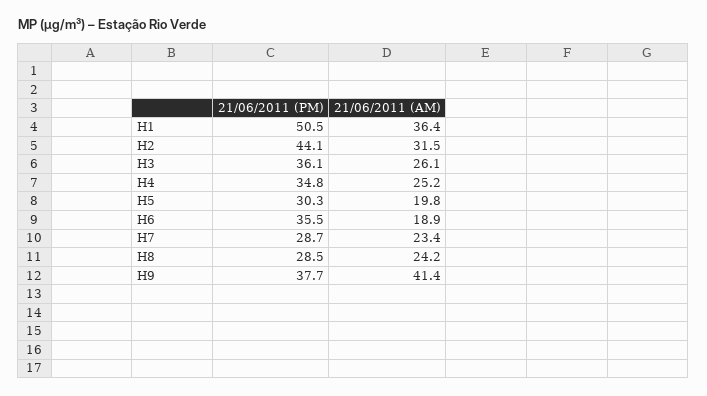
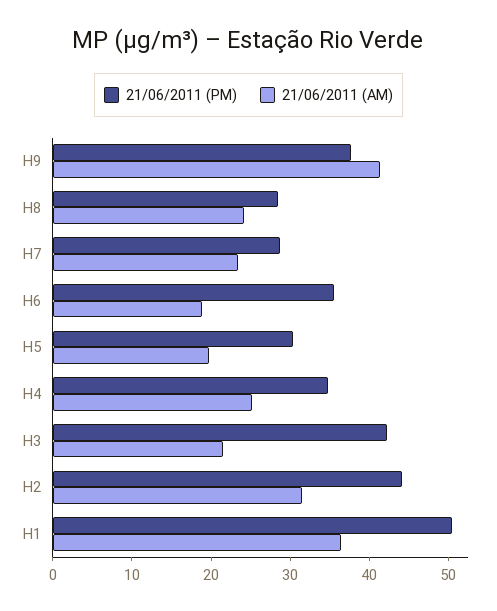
21/06/2011 (PM), H3: 36.1 -> 42
21/06/2011 (AM), H3: 26.1 -> 22

